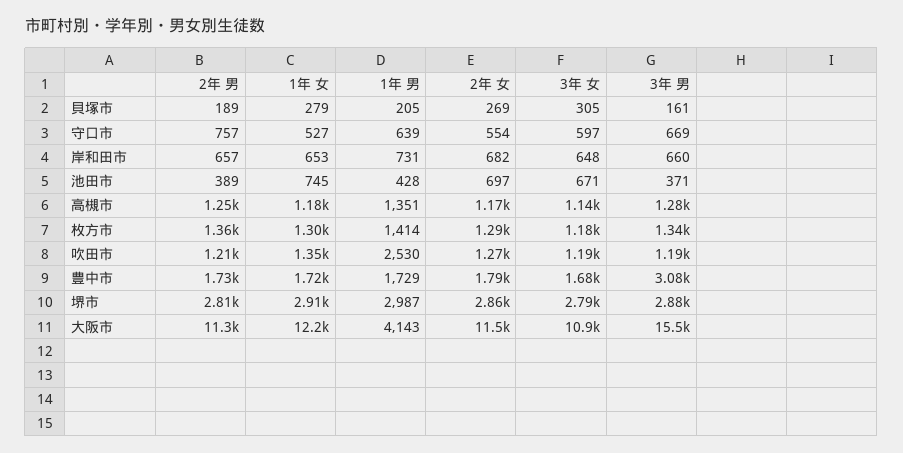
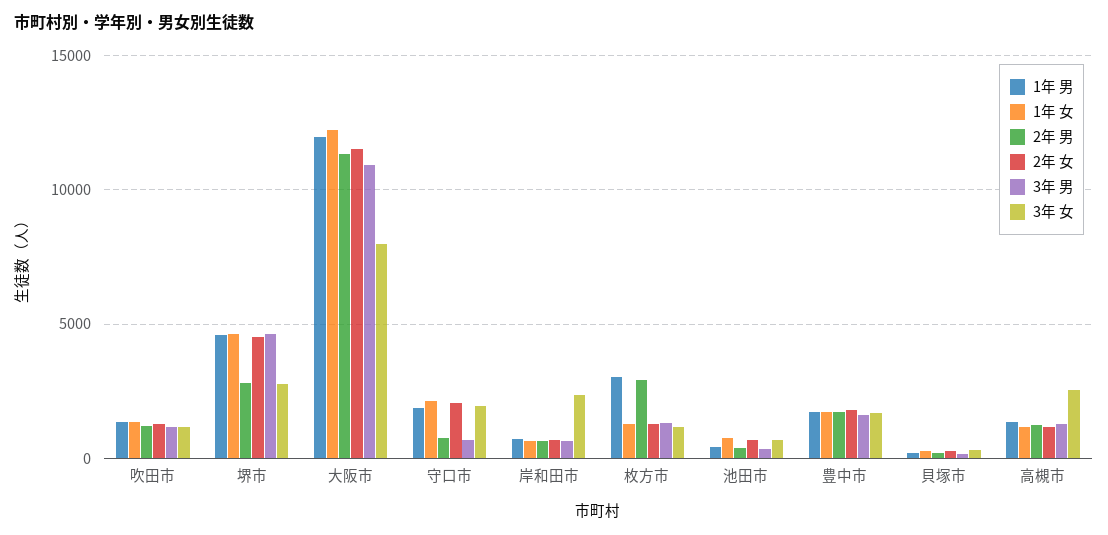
1年 女, 守口市: 527 -> 2000
1年 男, 守口市: 639 -> 2000
2年 女, 守口市: 554 -> 2000
3年 女, 守口市: 597 -> 2000
3年 女, 岸和田市: 648 -> 2500
3年 女, 高槻市: 1140 -> 2500
2年 男, 枚方市: 1360 -> 3000
1年 男, 枚方市: 1414 -> 3000
1年 男, 吹田市: 2530 -> 1500
3年 男, 豊中市: 3080 -> 1500
1年 女, 堺市: 2910 -> 4500
1年 男, 堺市: 2987 -> 4500
2年 女, 堺市: 2860 -> 4500
3年 男, 堺市: 2880 -> 4500
1年 男, 大阪市: 4143 -> 12000
3年 女, 大阪市: 10900 -> 8000
3年 男, 大阪市: 15500 -> 11000

